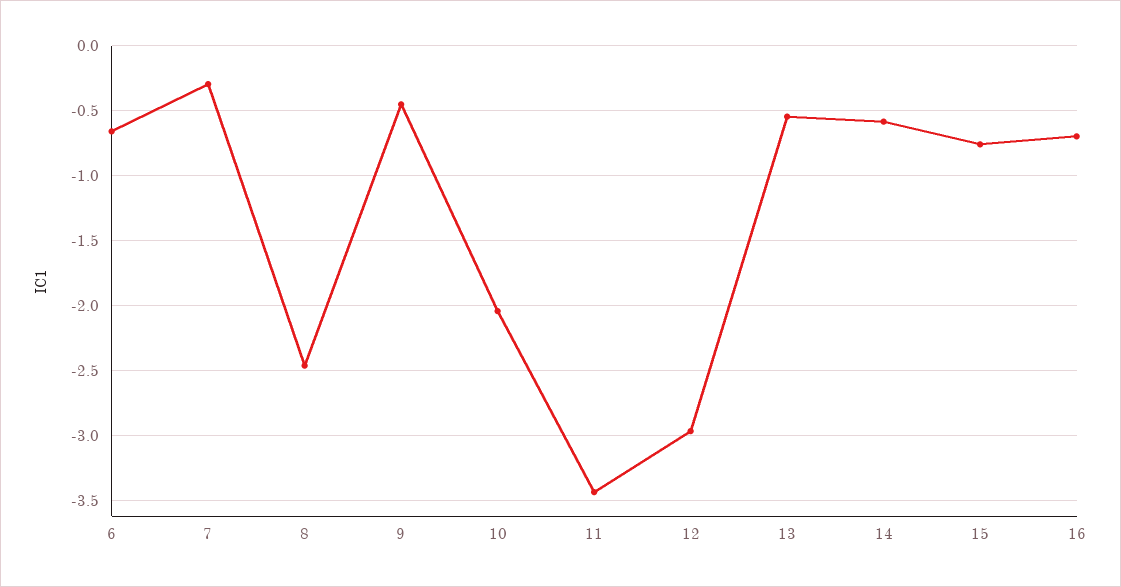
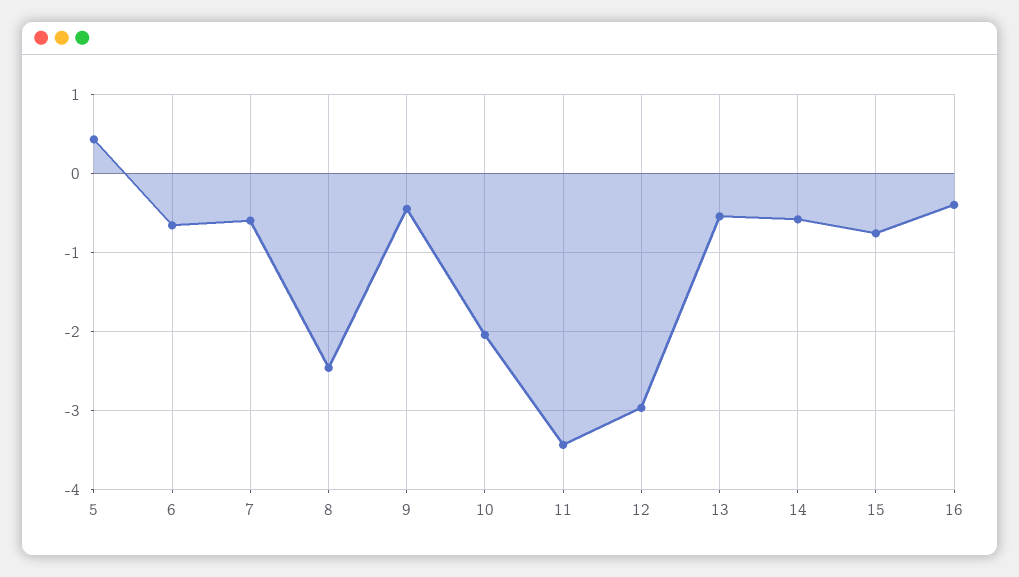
7: -0.3 -> -0.6
16: -0.7 -> -0.4
5: none -> 0.4

